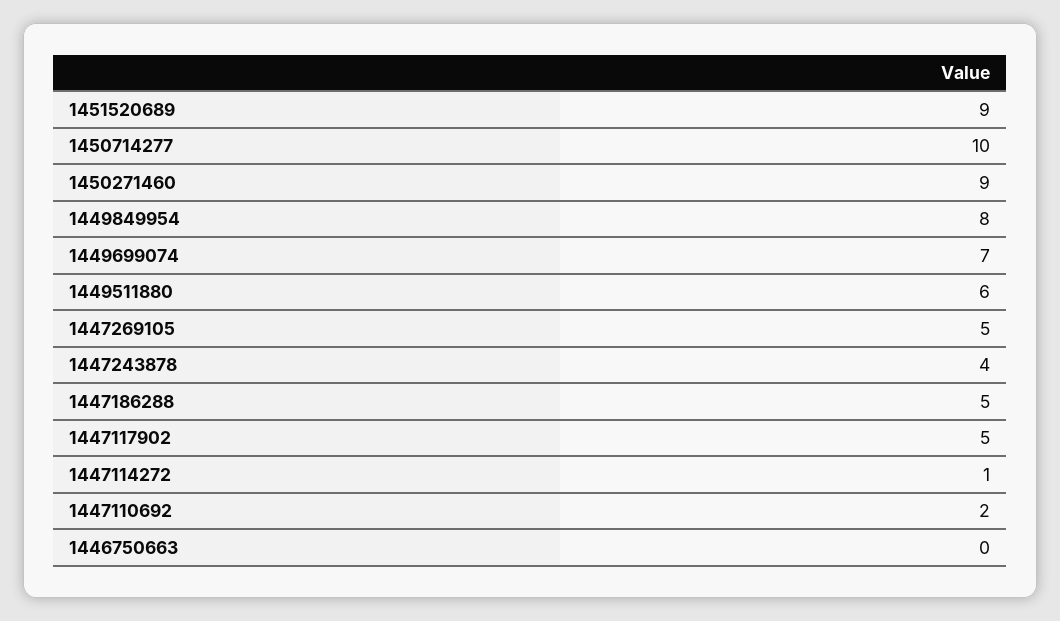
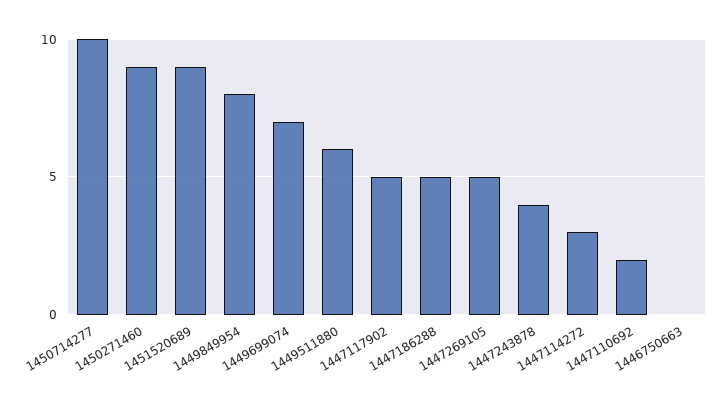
1447114272: 1 -> 3

